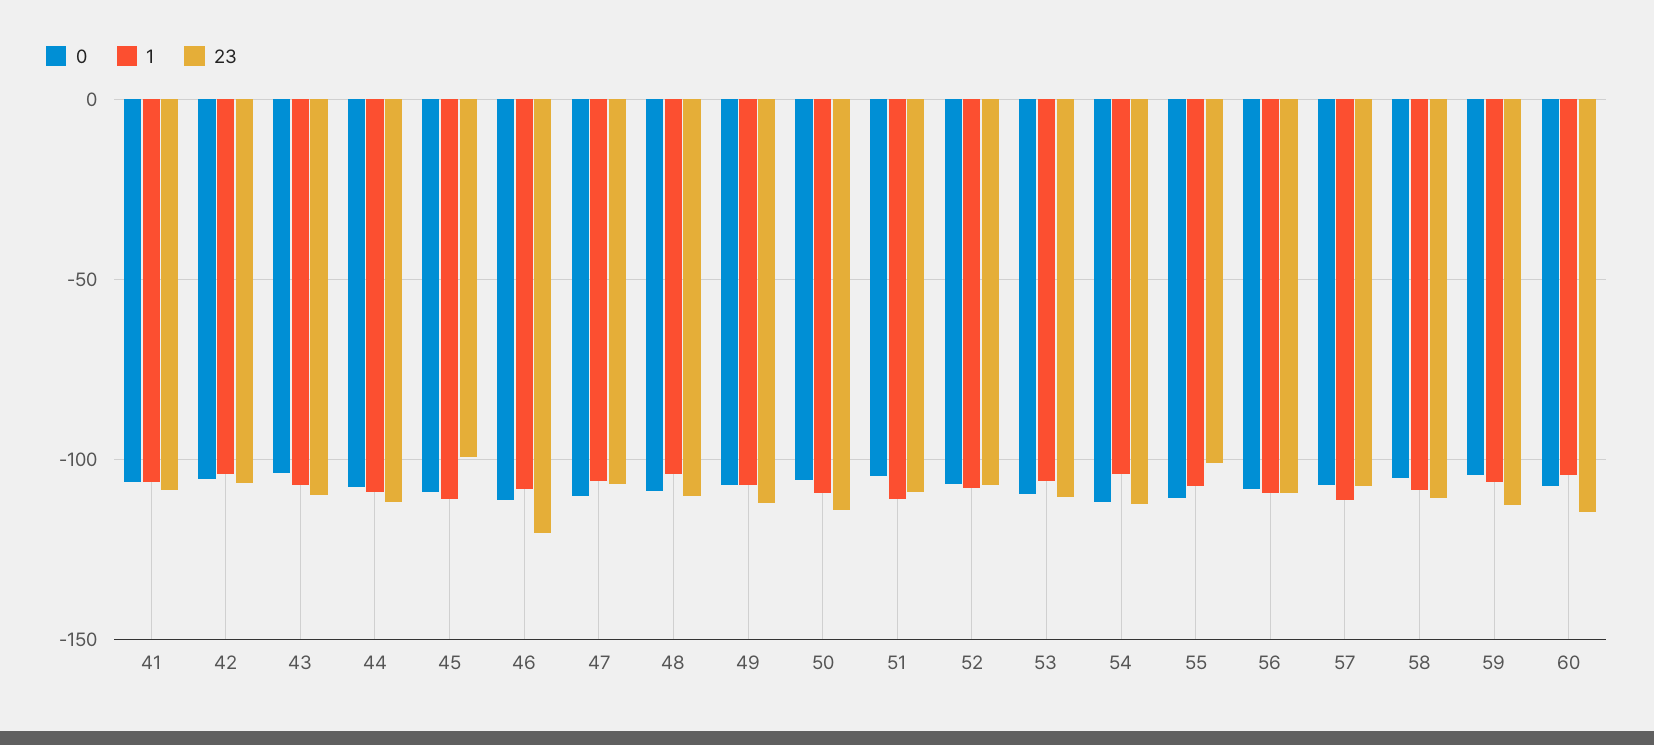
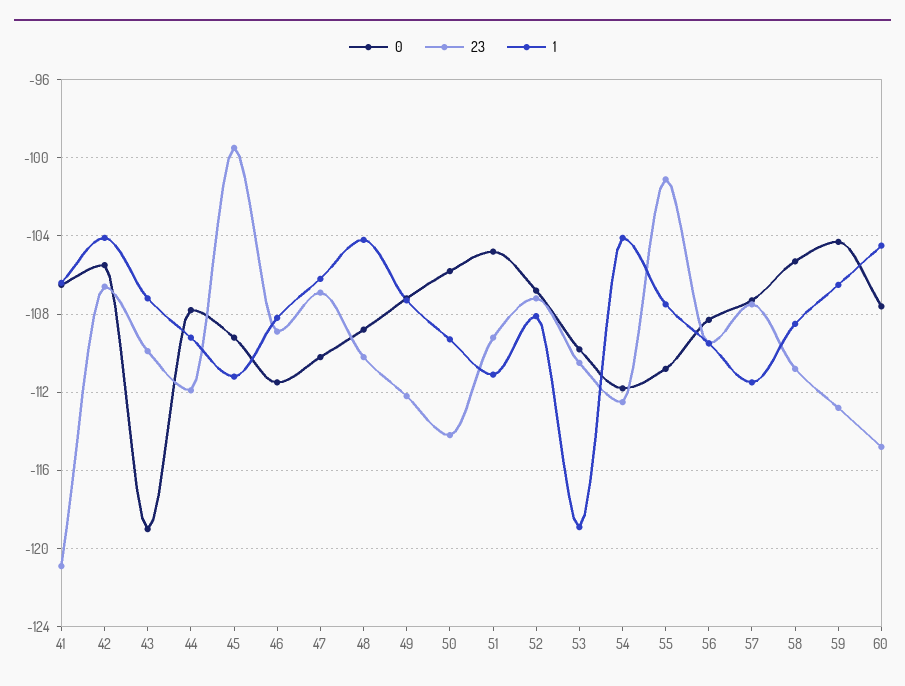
23, 41: -110 -> -121
0, 43: -105 -> -119
23, 46: -120 -> -109
1, 53: -105 -> -119

